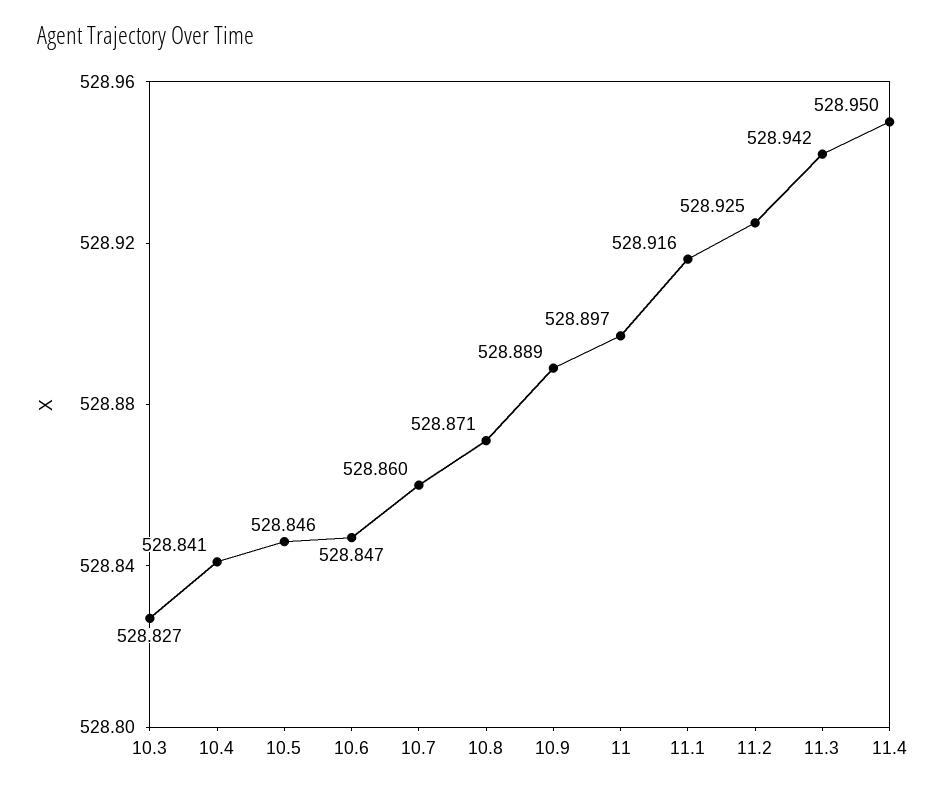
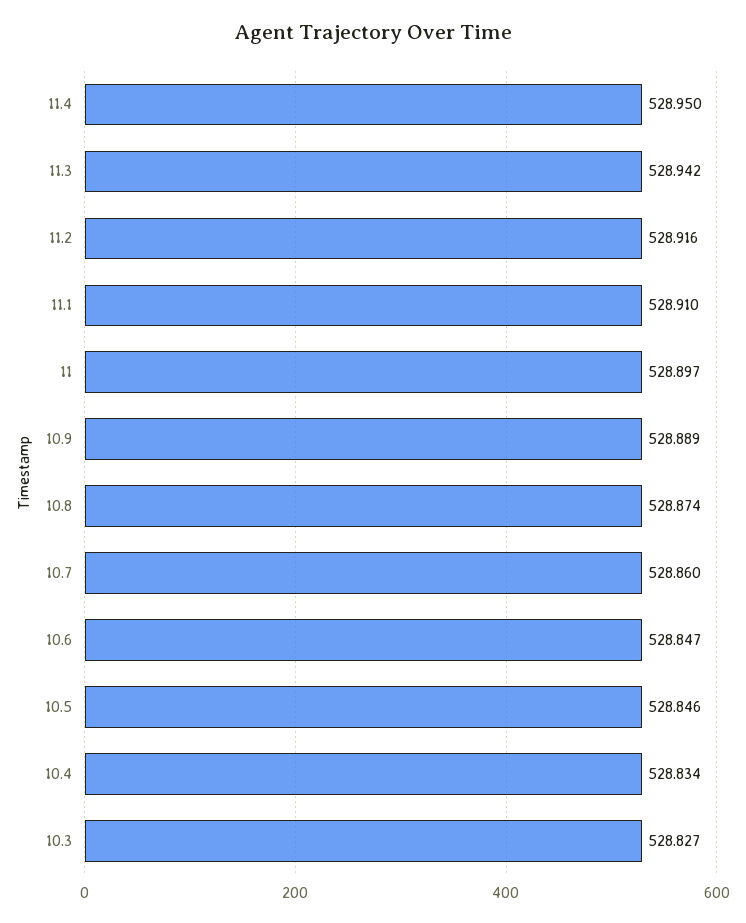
10.4: 528.841 -> 528.834
10.8: 528.871 -> 528.874
11.1: 528.916 -> 528.91
11.2: 528.925 -> 528.916

